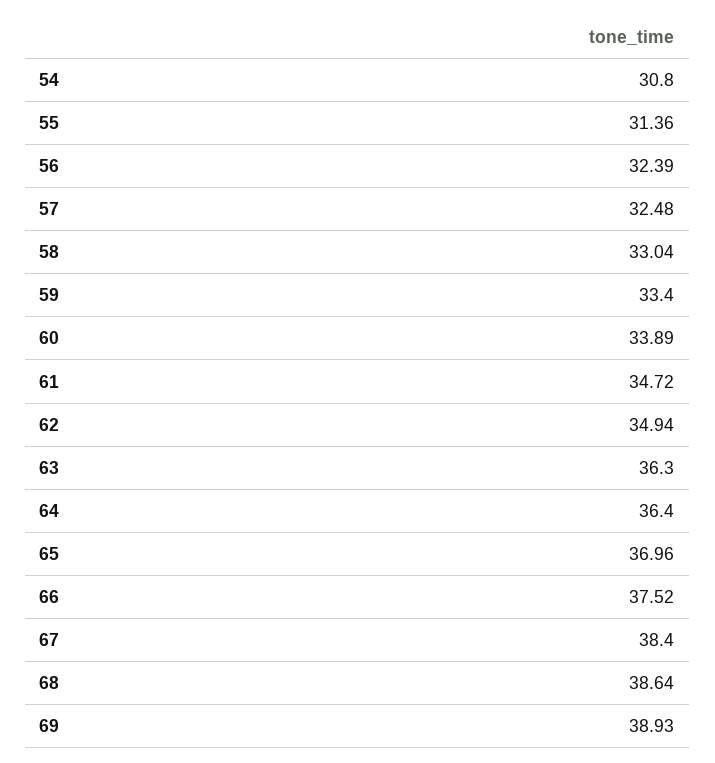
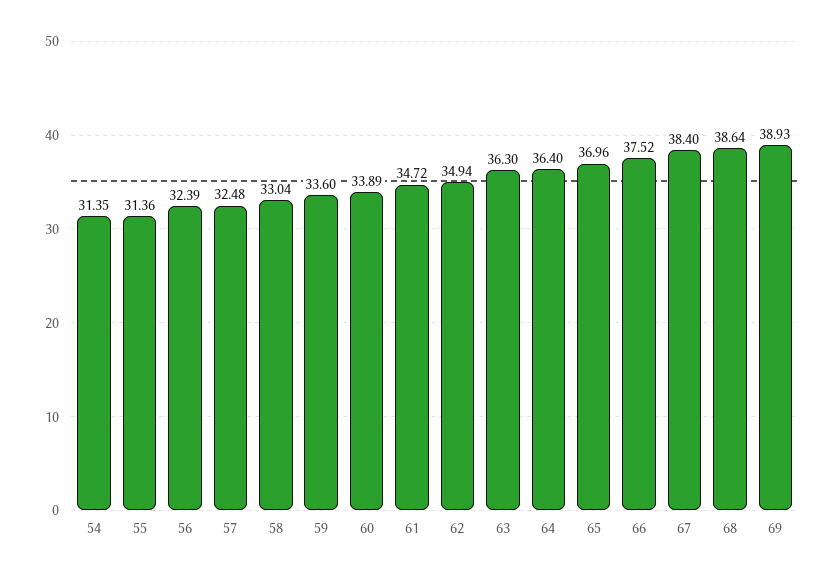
54: 30.8 -> 31.35
59: 33.4 -> 33.6

